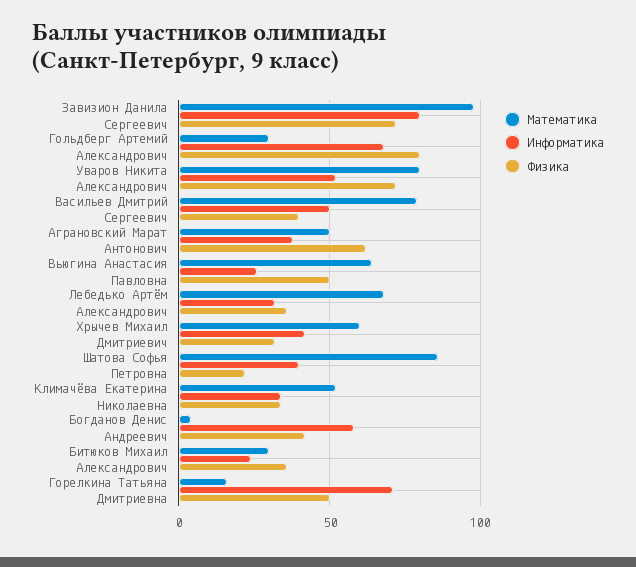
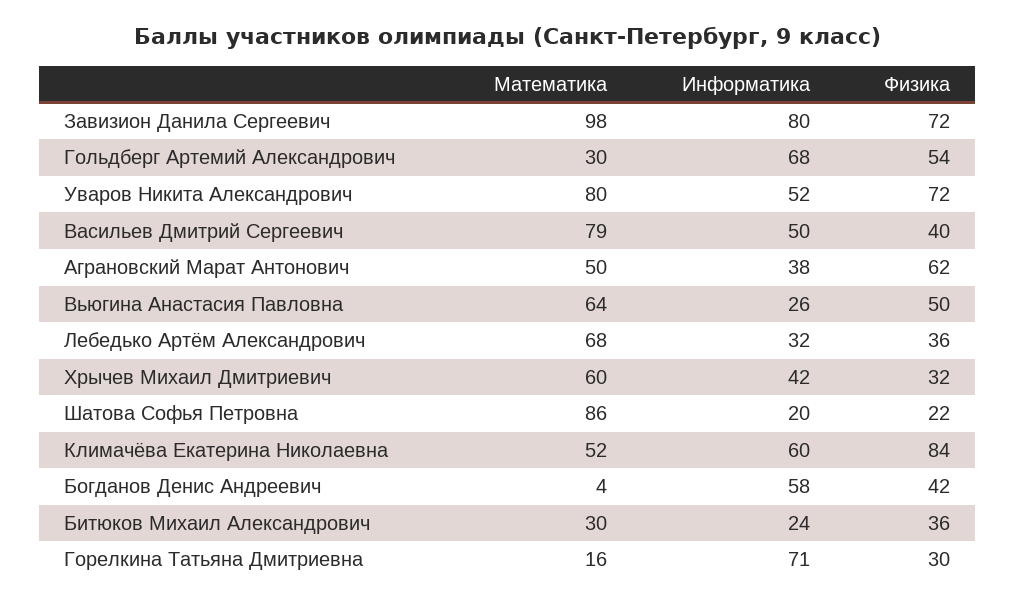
Физика, Гольдберг Артемий Александрович: 80 -> 54
Информатика, Шатова Софья Петровна: 40 -> 20
Информатика, Климачёва Екатерина Николаевна: 35 -> 60
Физика, Климачёва Екатерина Николаевна: 35 -> 84
Физика, Горелкина Татьяна Дмитриевна: 50 -> 30

